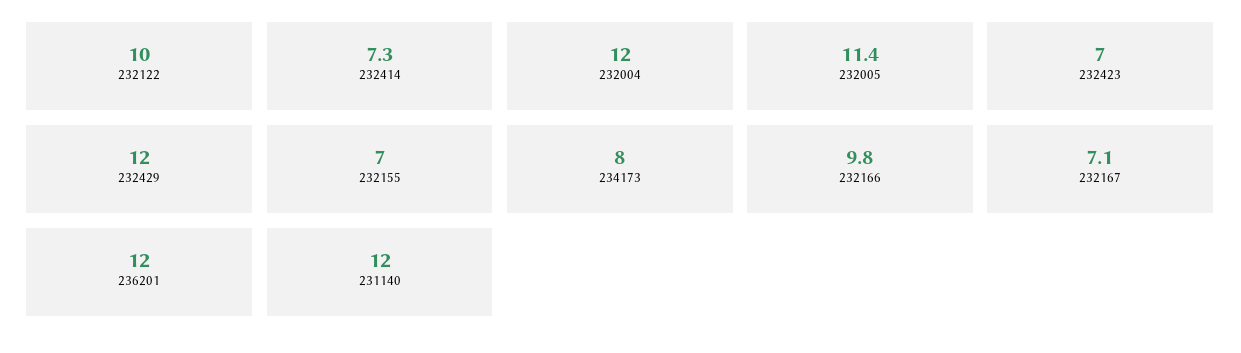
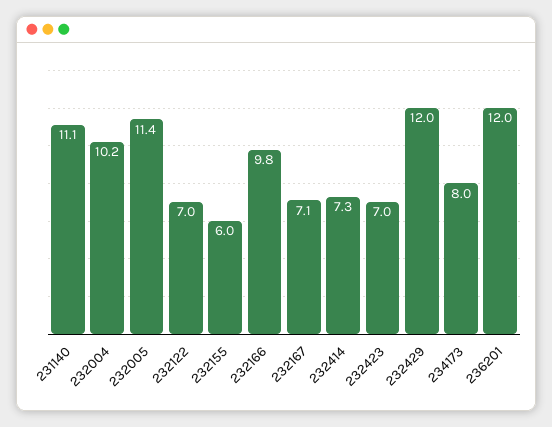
232122: 10 -> 7
232004: 12 -> 10.2
232155: 7 -> 6
231140: 12 -> 11.1

